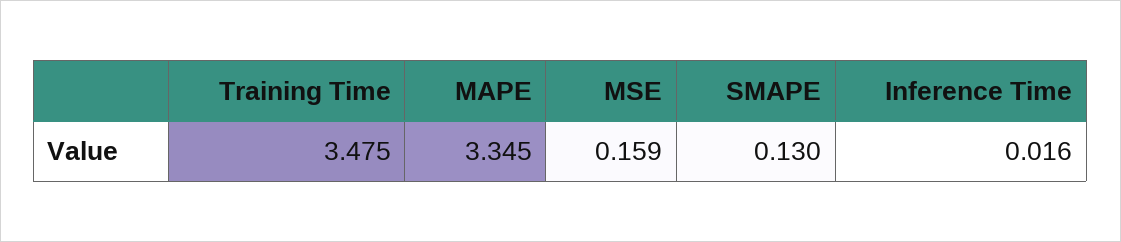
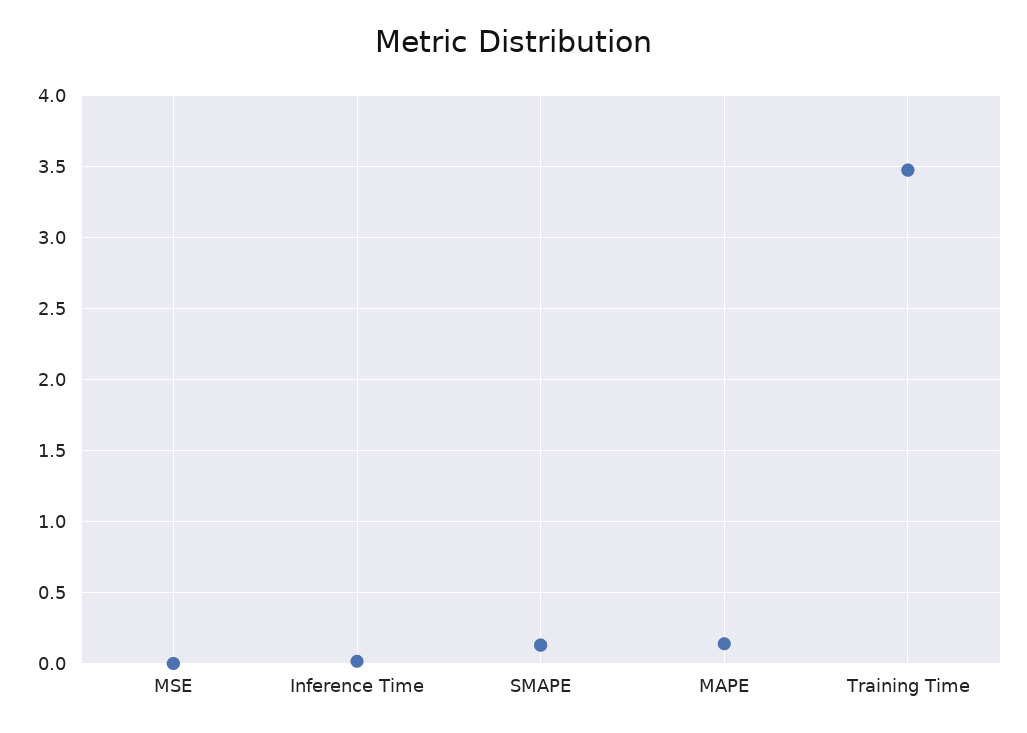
MAPE: 3.345 -> 0.15
MSE: 0.159 -> 0

